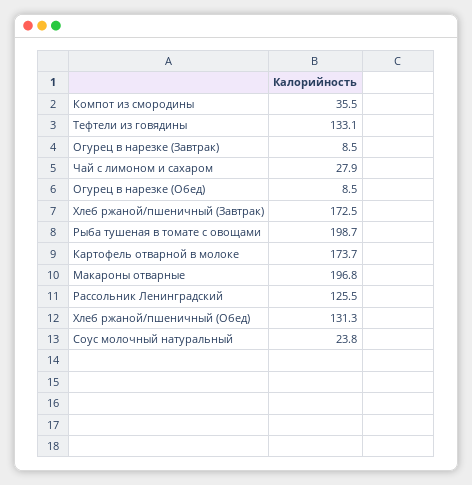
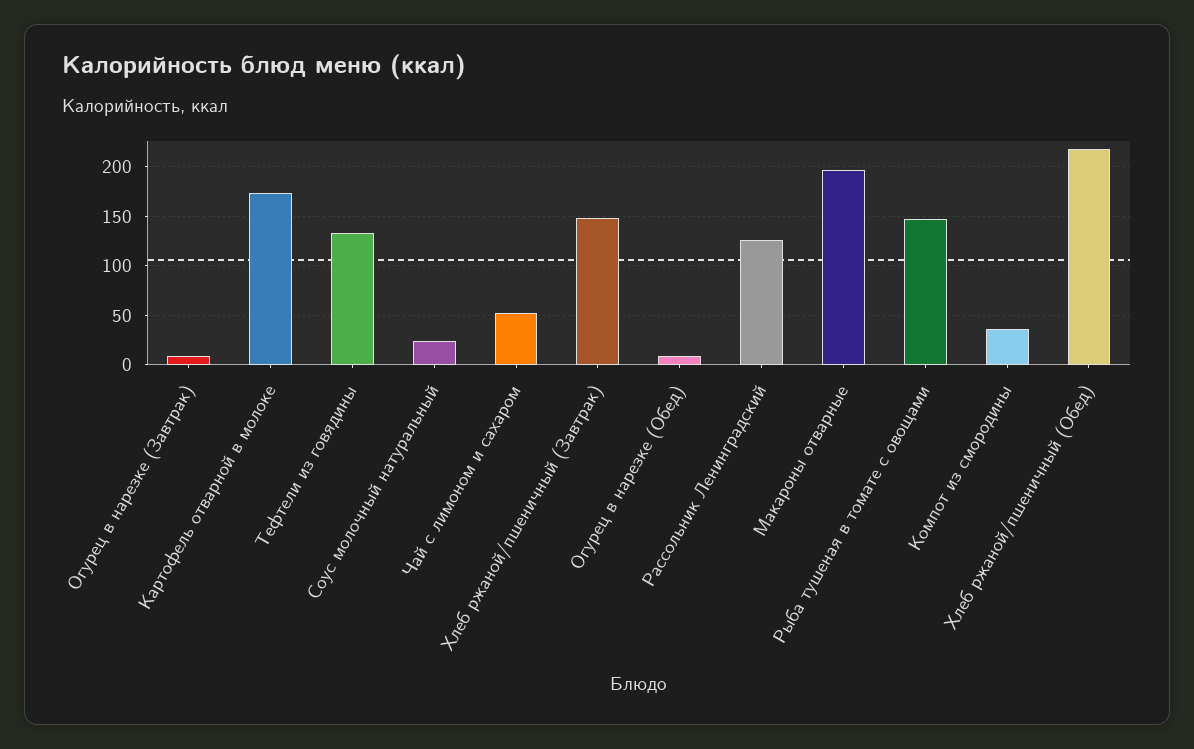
Чай с лимоном и сахаром: 27.9 -> 50
Хлеб ржаной/пшеничный (Завтрак): 172.5 -> 150
Рыба тушеная в томате с овощами: 198.7 -> 150
Хлеб ржаной/пшеничный (Обед): 131.3 -> 220

